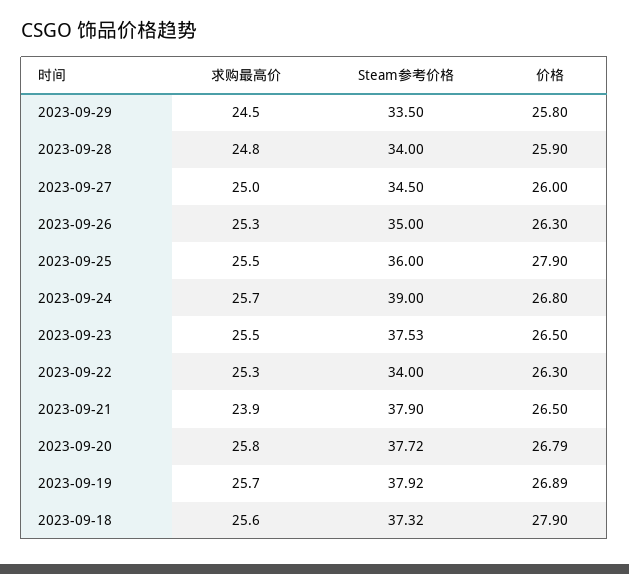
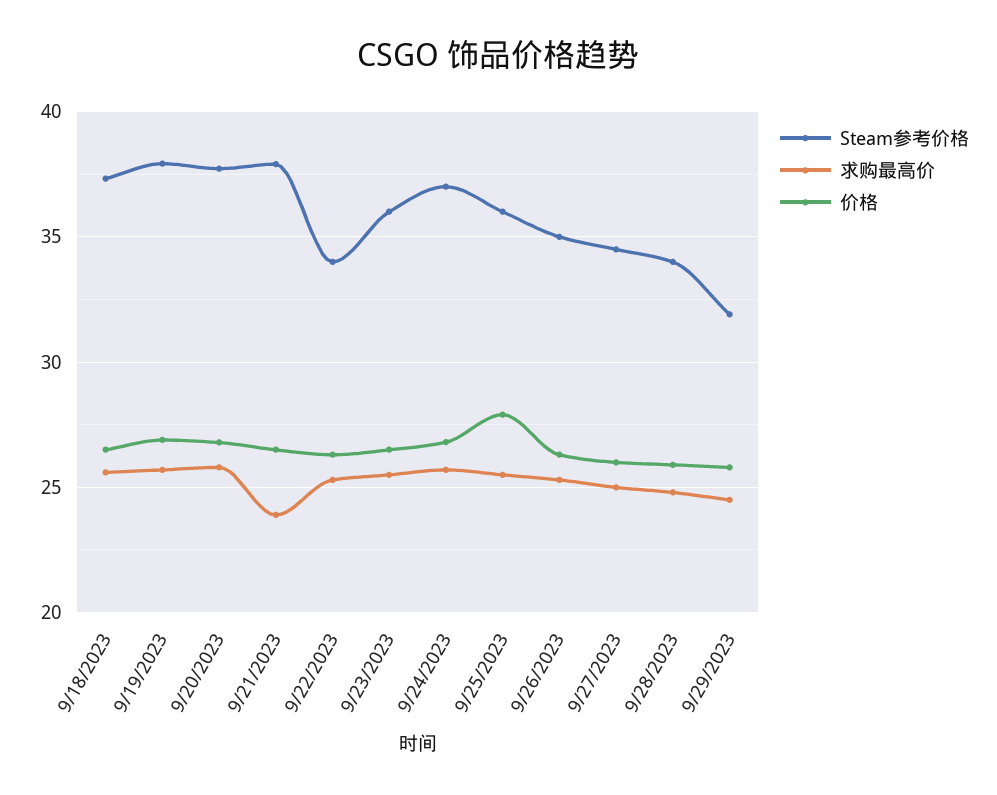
Steam参考价格, 2023-09-29: 33.5 -> 32
Steam参考价格, 2023-09-24: 39 -> 37
Steam参考价格, 2023-09-23: 37.53 -> 36
价格, 2023-09-18: 27.9 -> 26.5

